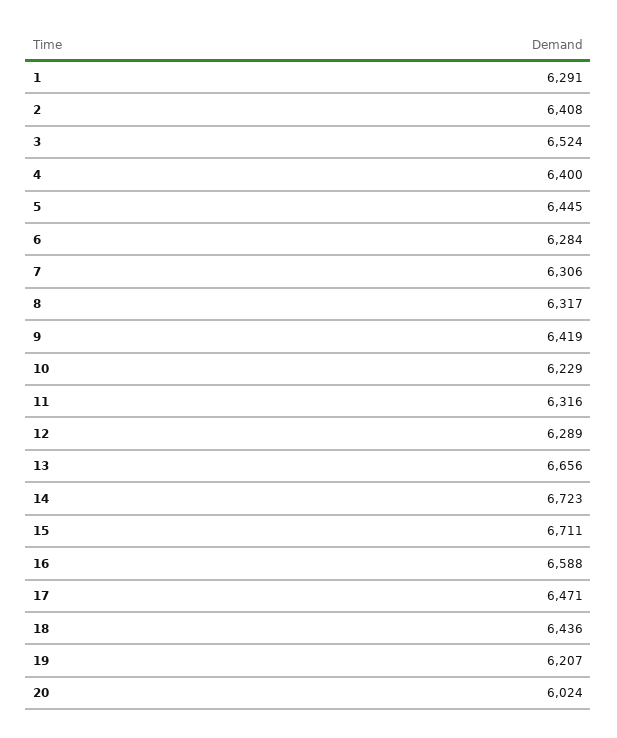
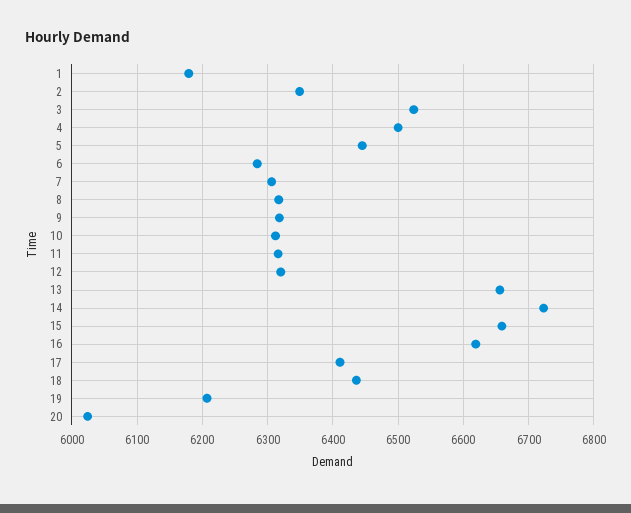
1: 6291 -> 6180
2: 6408 -> 6350
4: 6400 -> 6500
9: 6419 -> 6320
10: 6229 -> 6310
12: 6289 -> 6320
15: 6711 -> 6660
16: 6588 -> 6620
17: 6471 -> 6410

